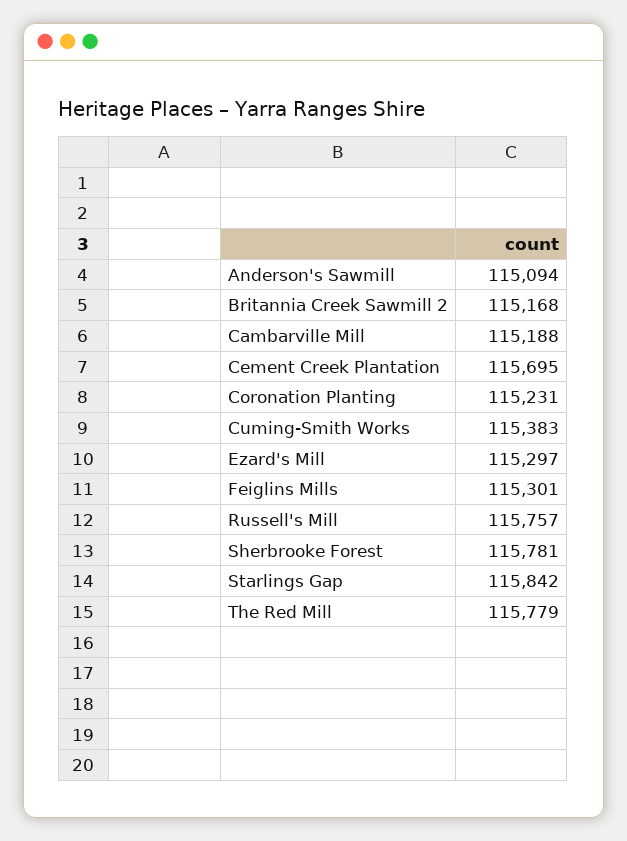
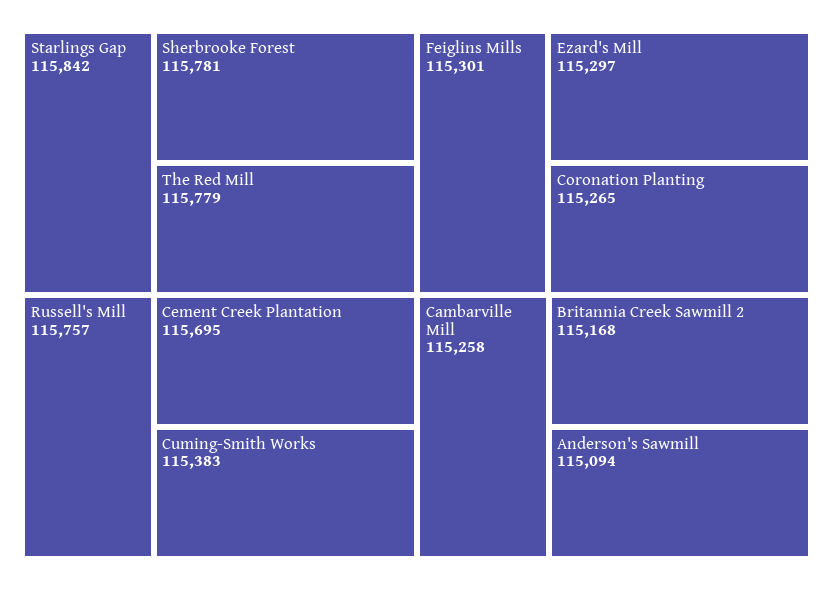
Cambarville Mill: 115188 -> 115258
Coronation Planting: 115231 -> 115265

